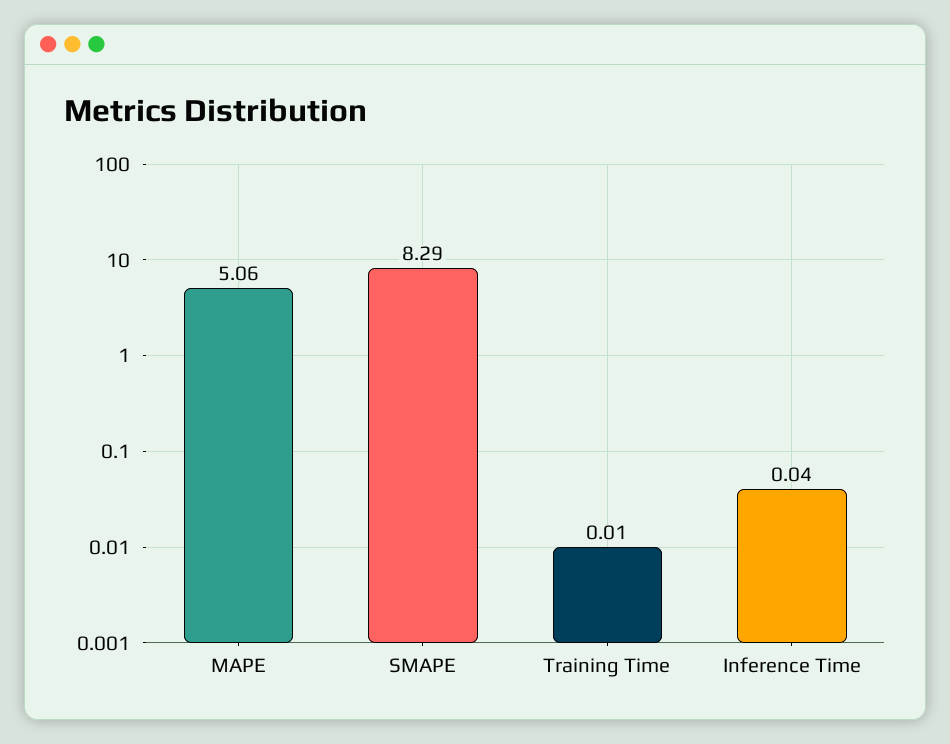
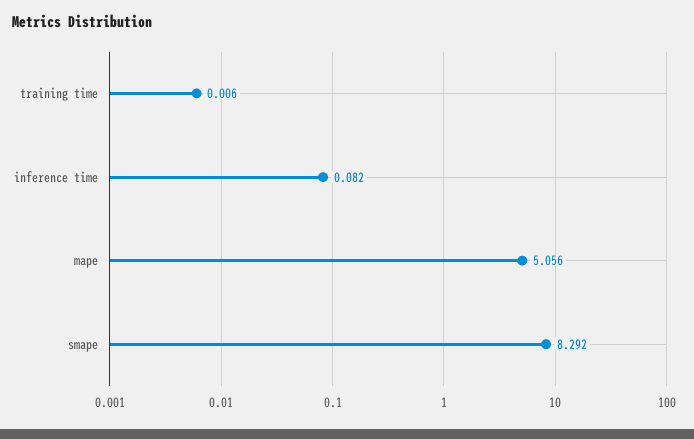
Inference Time: 0.04 -> 0.082

